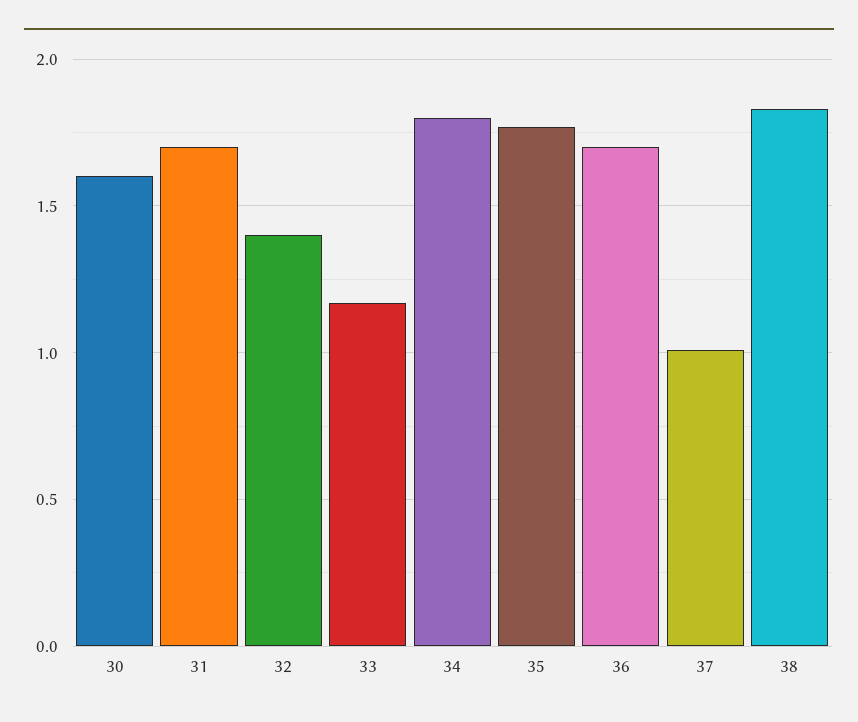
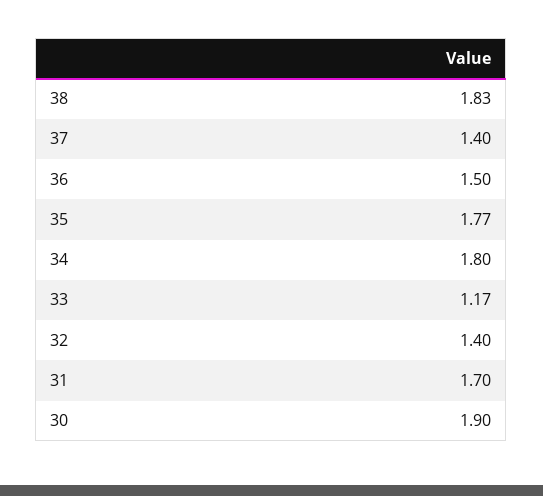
30: 1.6 -> 1.9
36: 1.7 -> 1.5
37: 1 -> 1.4

